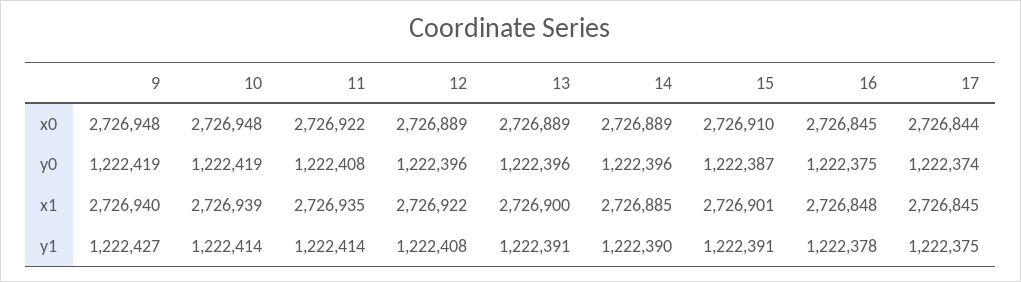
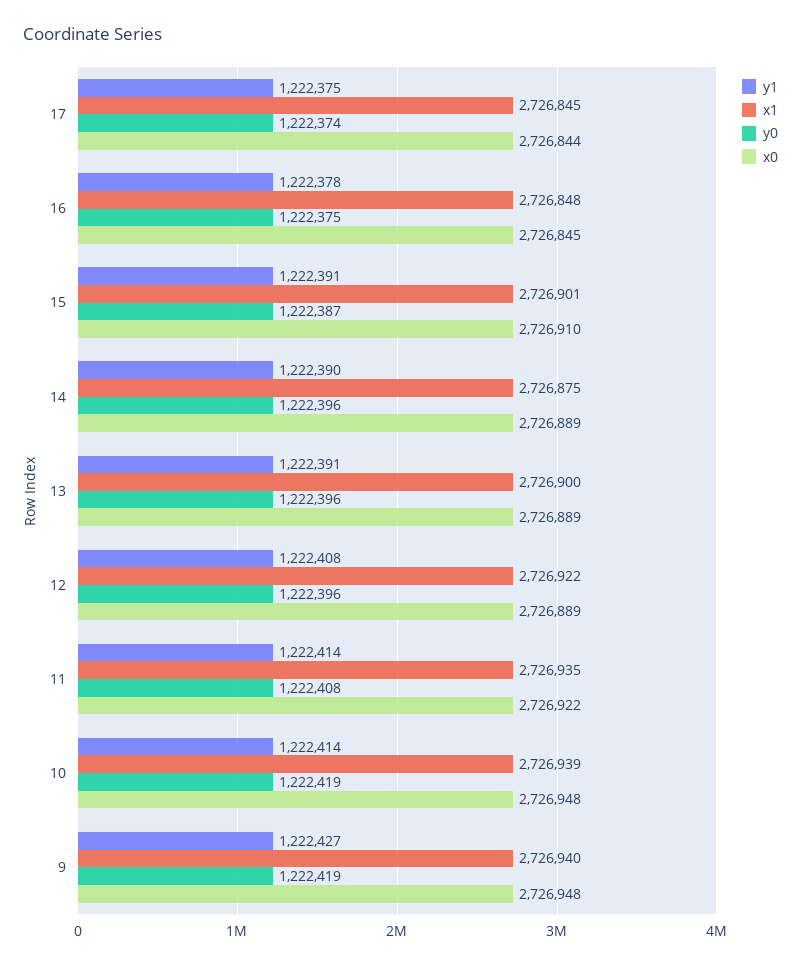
x1, 14: 2726885 -> 2726875

